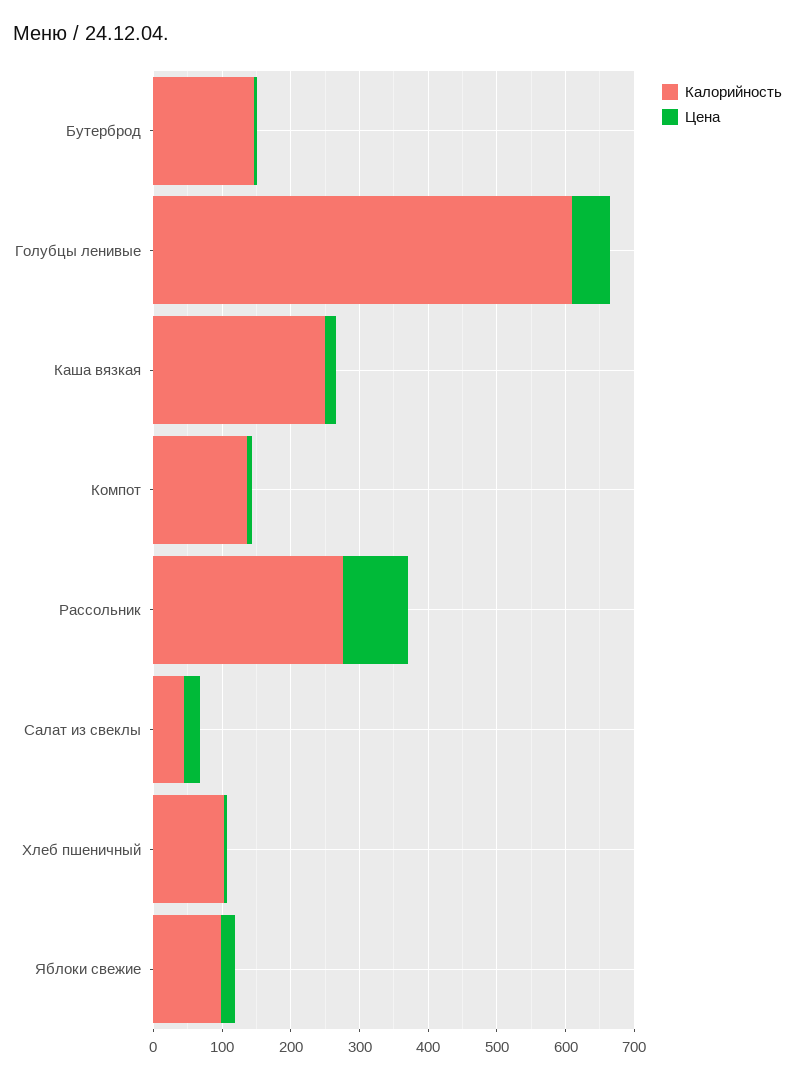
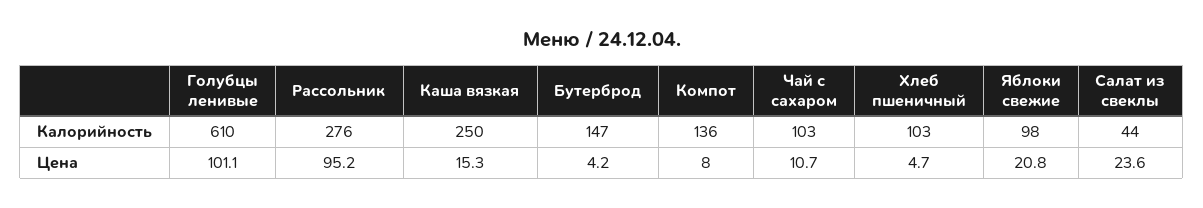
Цена, Голубцы ленивые: 60 -> 101.1
Калорийность, Чай с сахаром: none -> 103
Цена, Чай с сахаром: none -> 10.7

